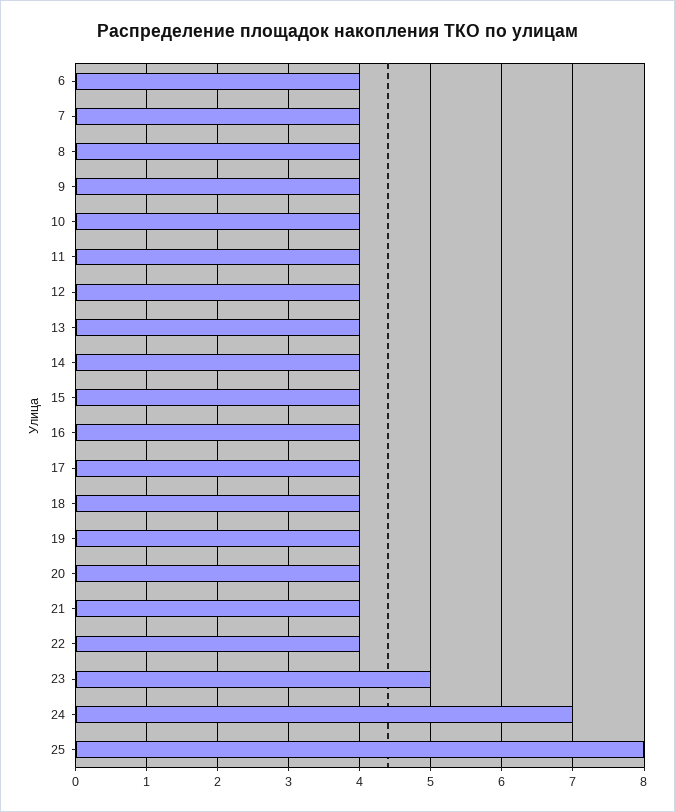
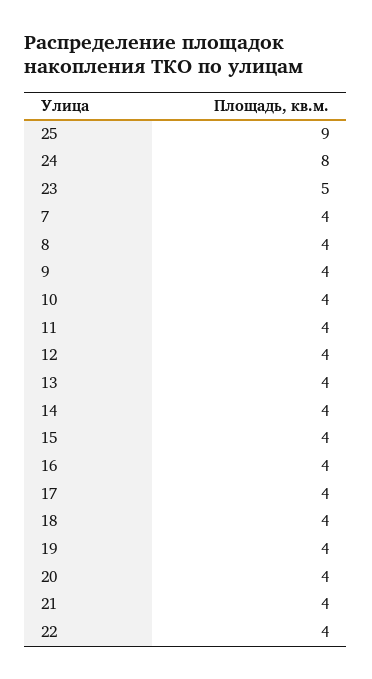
6: 4 -> none
24: 7 -> 8
25: 8 -> 9

